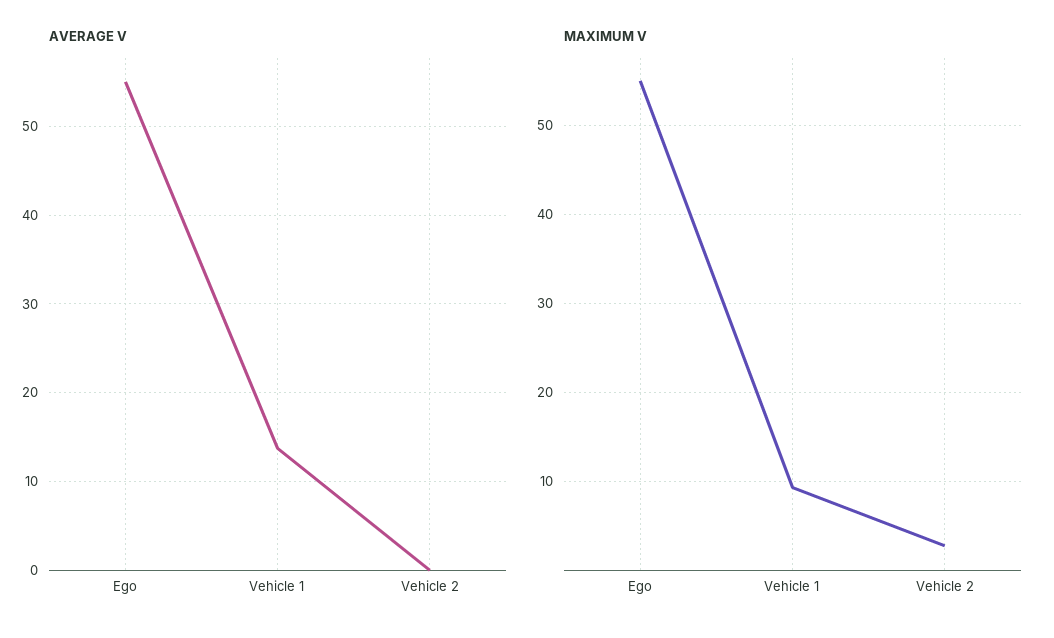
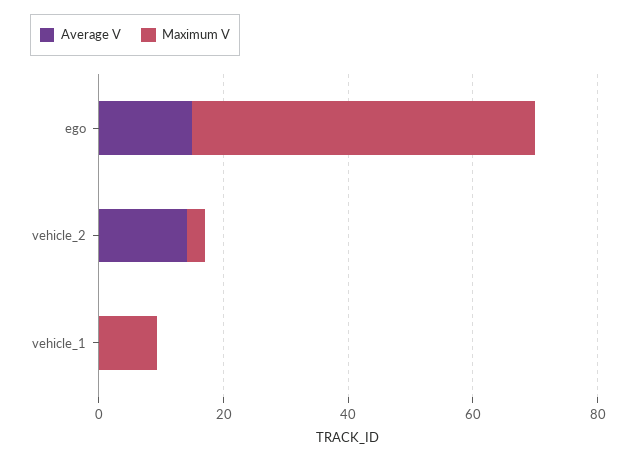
AVERAGE V, Ego: 55 -> 15
AVERAGE V, Vehicle 1: 14 -> 0
AVERAGE V, Vehicle 2: 0 -> 15

